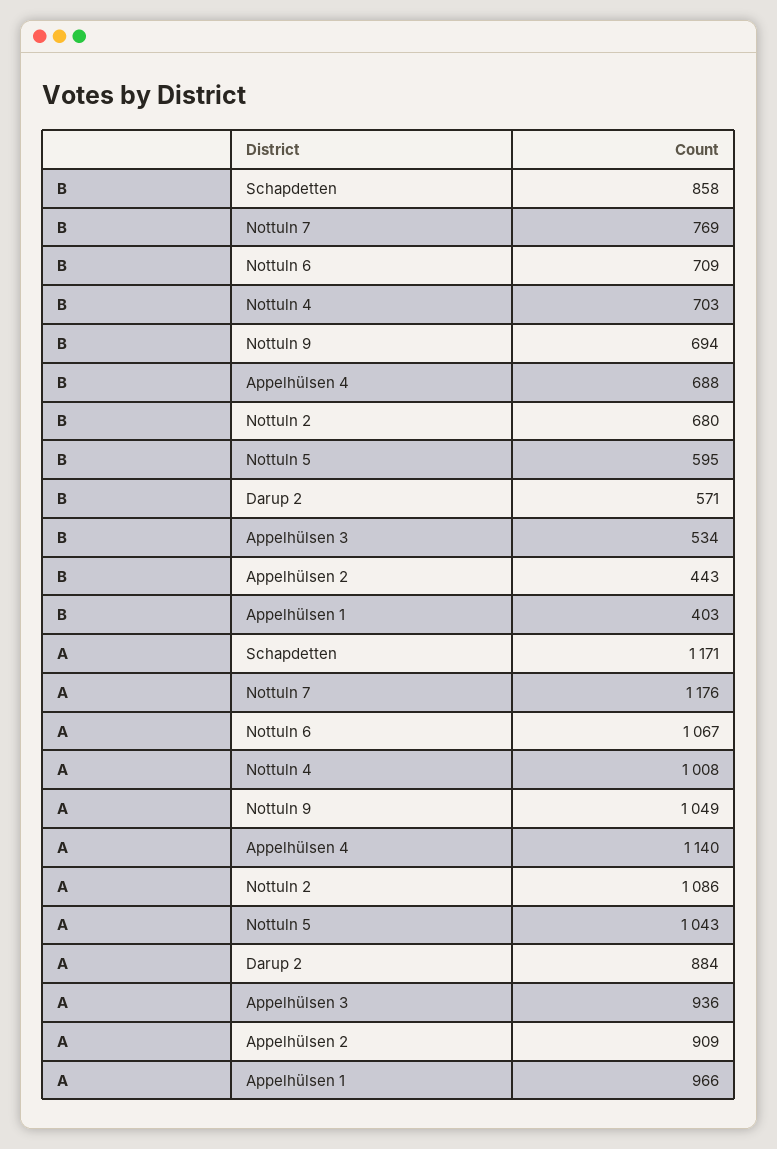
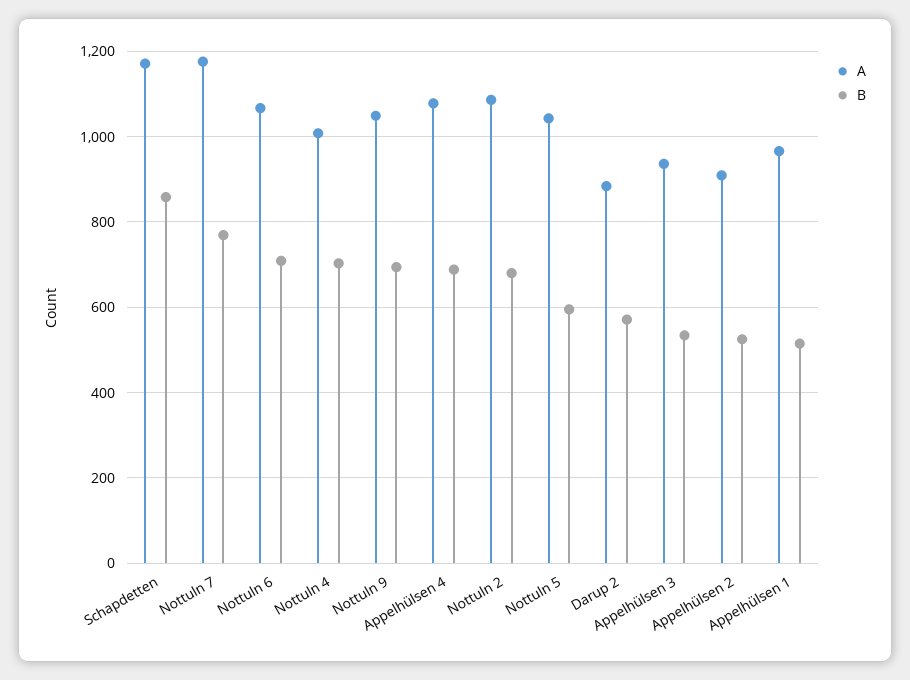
B, Appelhülsen 2: 443 -> 520
B, Appelhülsen 1: 403 -> 520
A, Appelhülsen 4: 1140 -> 1080

